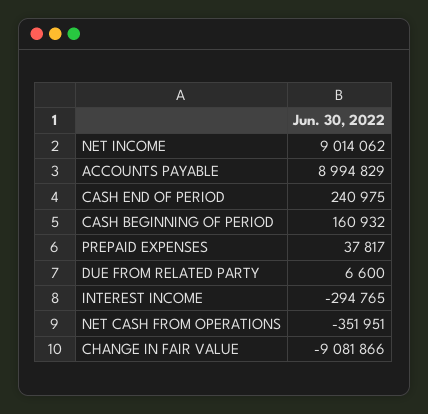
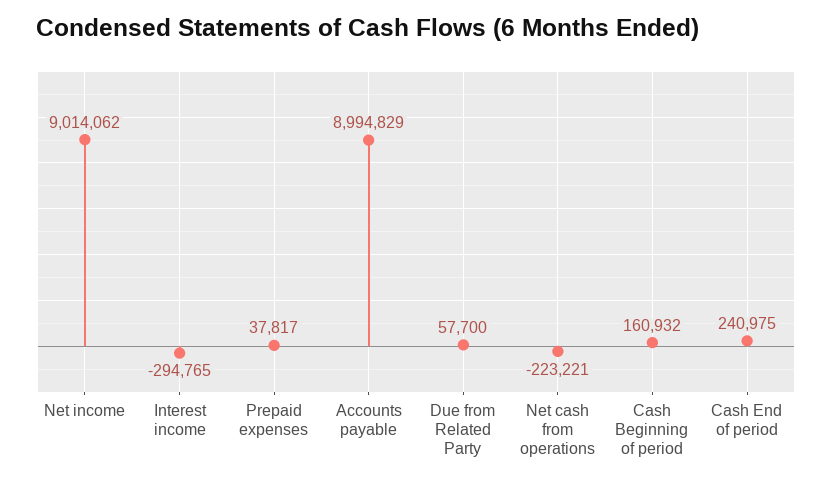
DUE FROM RELATED PARTY: 6600 -> 57700
NET CASH FROM OPERATIONS: -351951 -> -223221
CHANGE IN FAIR VALUE: -9081866 -> none

